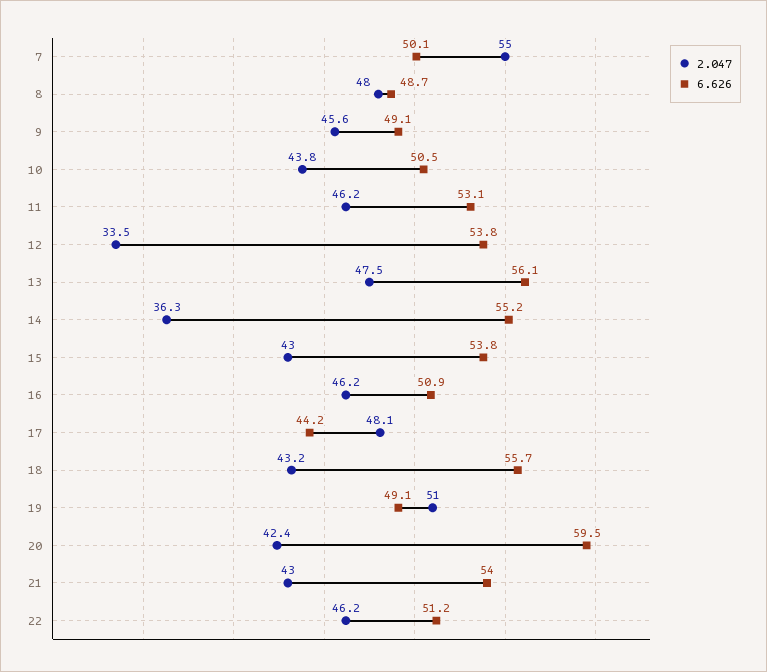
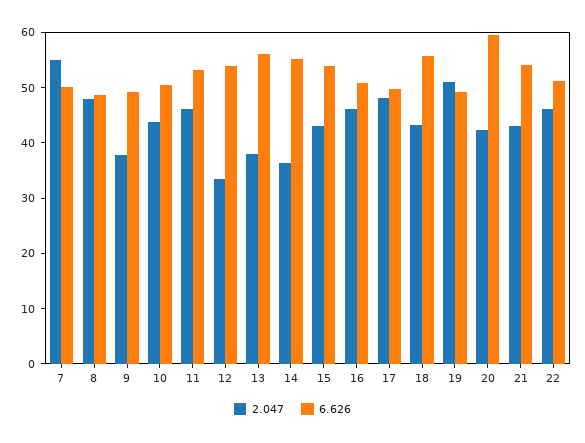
2.047, 9: 45.6 -> 38
2.047, 13: 47.5 -> 38
6.626, 17: 44.2 -> 50

